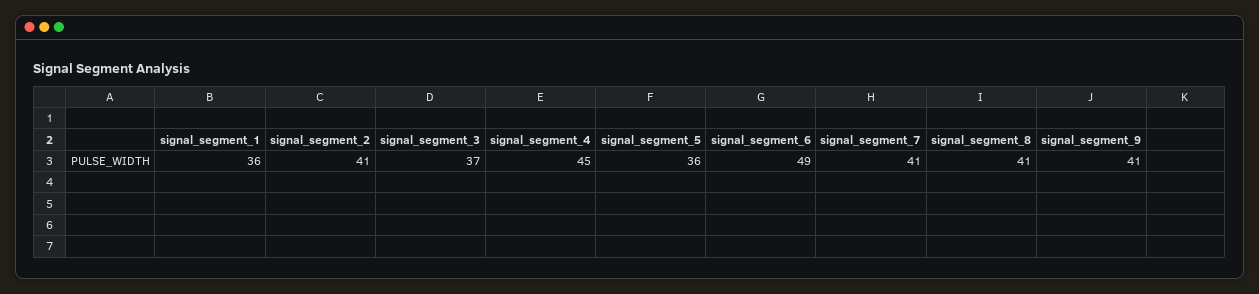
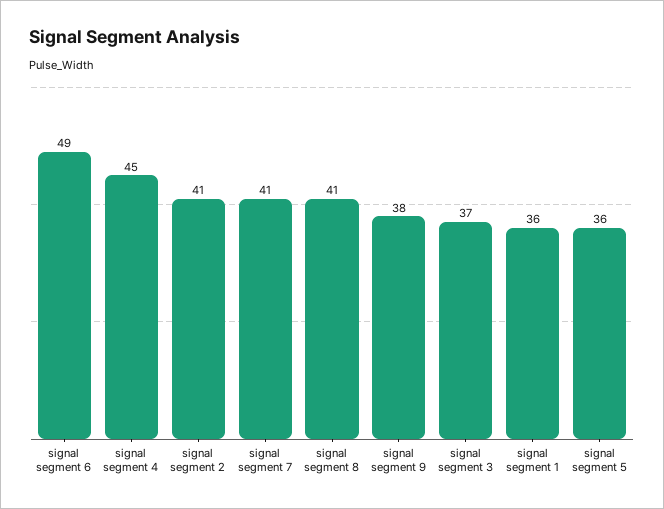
signal_segment_9: 41 -> 38

